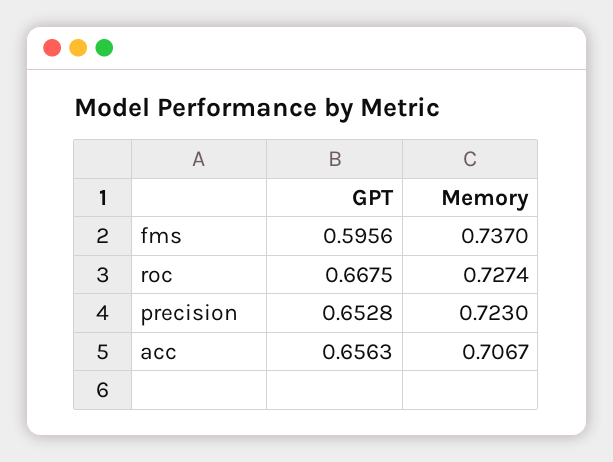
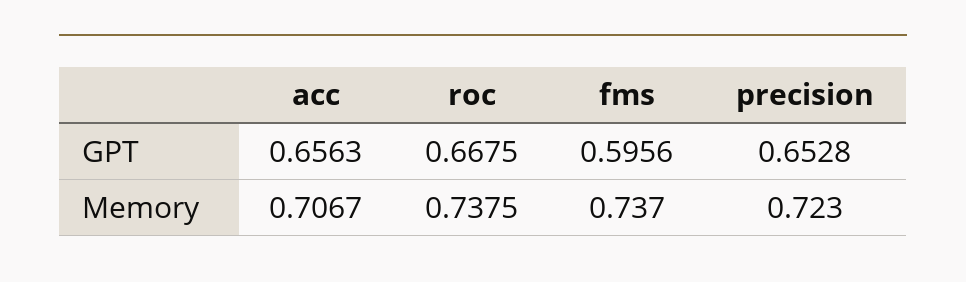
Memory, roc: 0.7274 -> 0.7375

